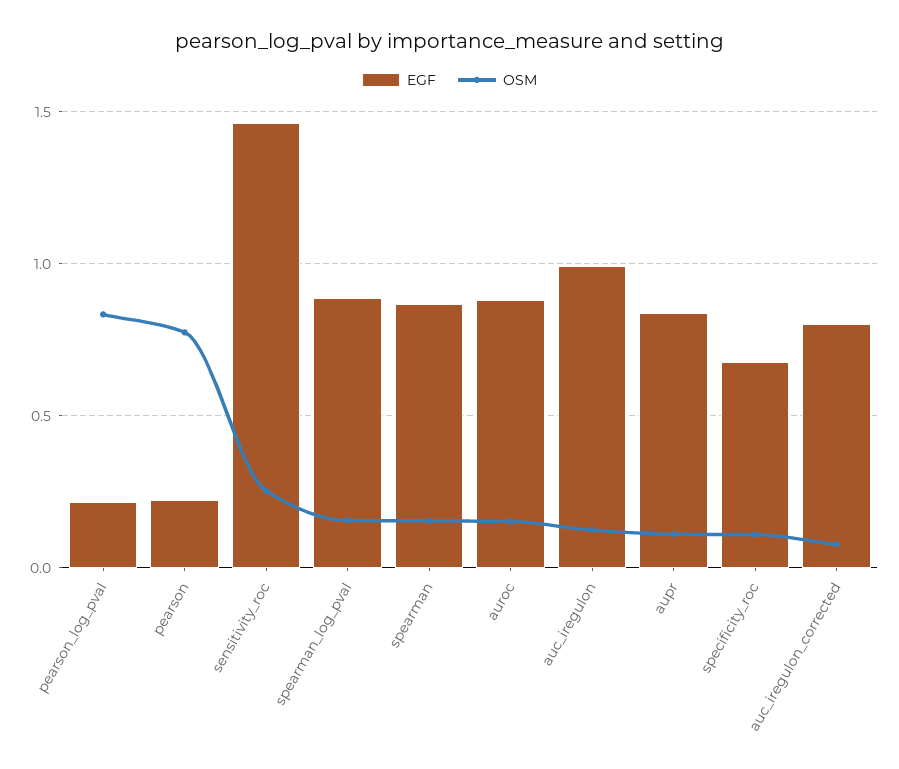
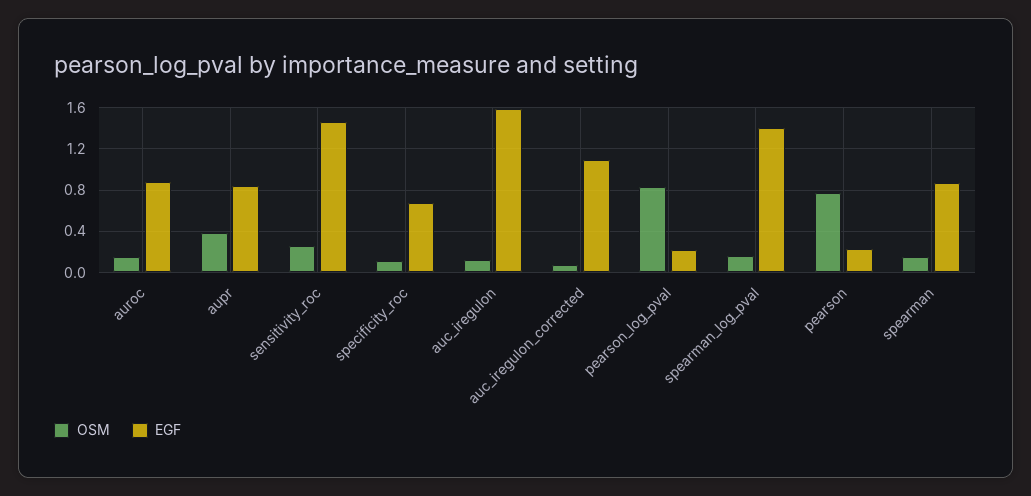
EGF, spearman_log_pval: 0.9 -> 1.4
EGF, auc_iregulon: 1 -> 1.6
OSM, aupr: 0.1 -> 0.4
EGF, auc_iregulon_corrected: 0.8 -> 1.1

